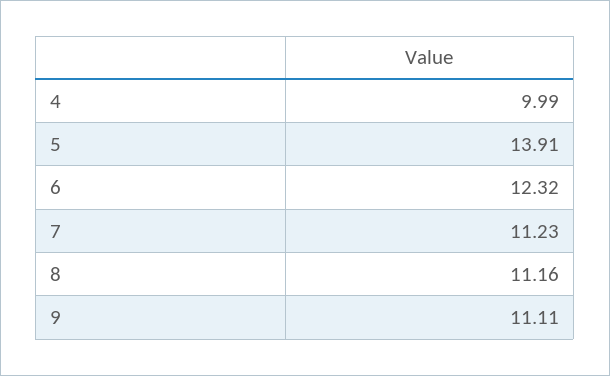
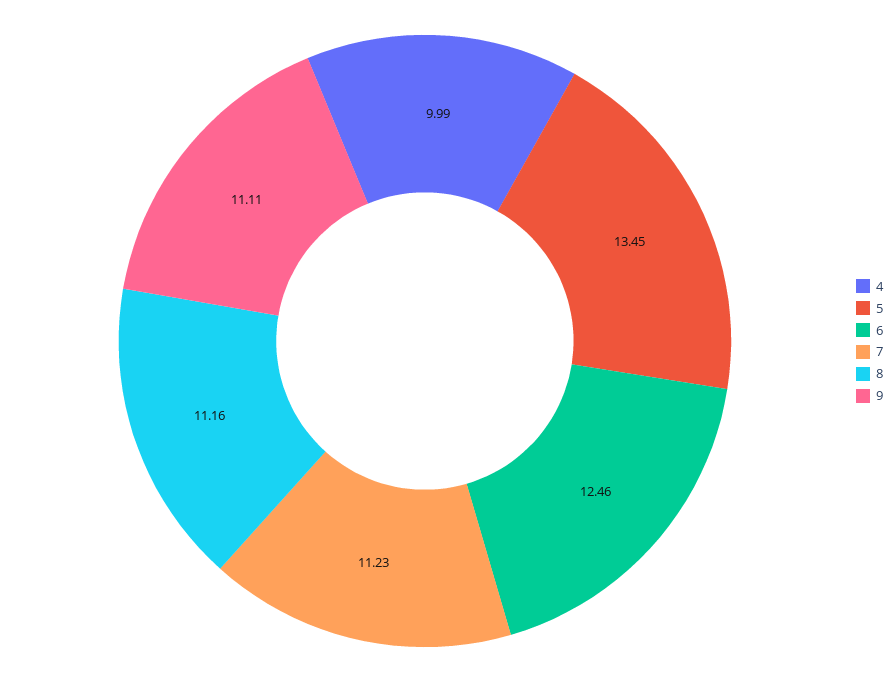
5: 13.91 -> 13.45
6: 12.32 -> 12.46

